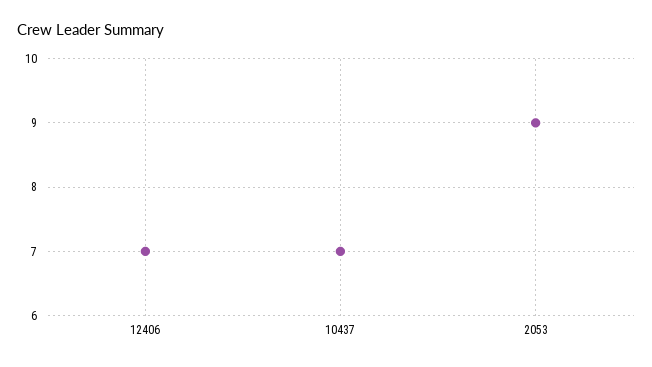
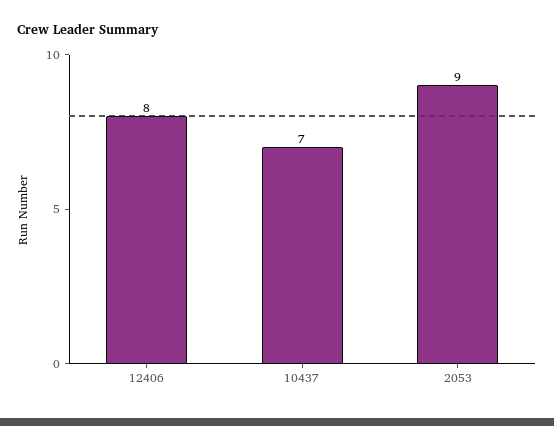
12406: 7 -> 8

